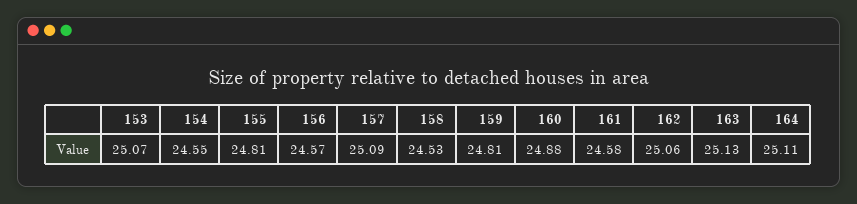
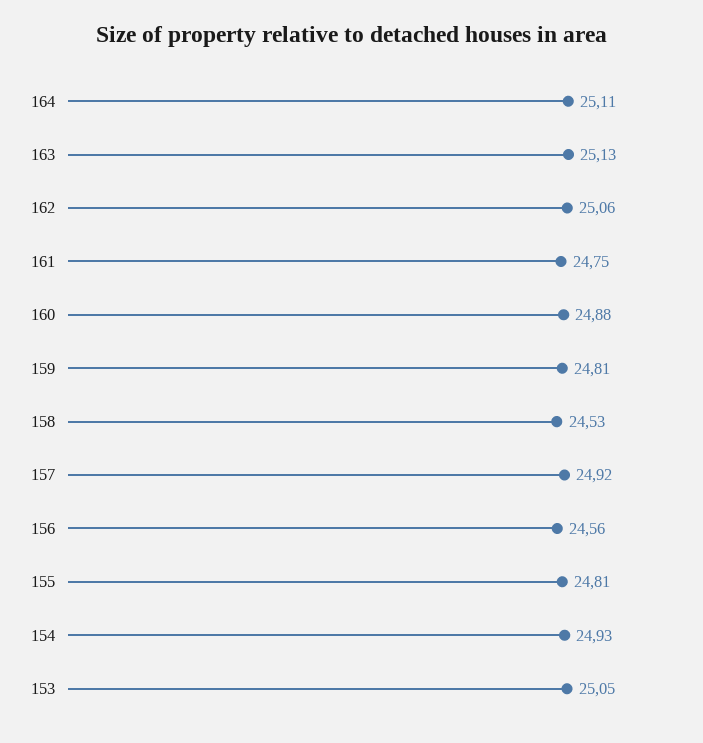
153: 25.07 -> 25.05
154: 24.55 -> 24.93
156: 24.57 -> 24.56
157: 25.09 -> 24.92
161: 24.58 -> 24.75

